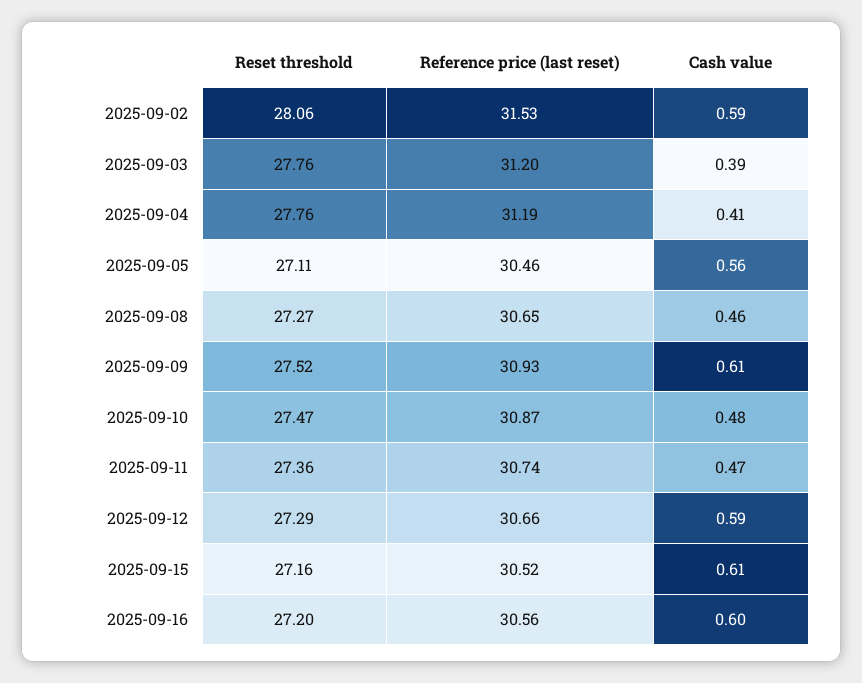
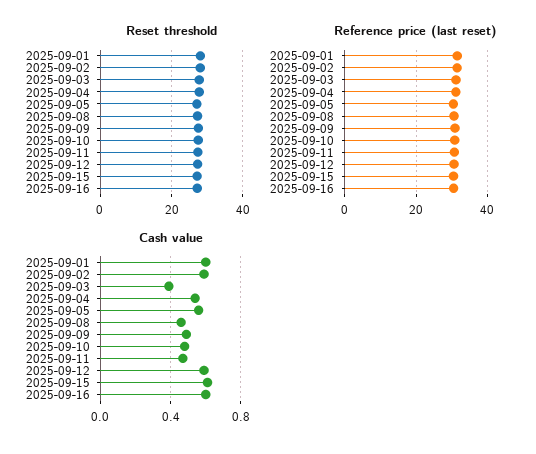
Cash value, 2025-09-04: 0.41 -> 0.55
Cash value, 2025-09-09: 0.61 -> 0.5
Reset threshold, 2025-09-01: none -> 28
Reference price (last reset), 2025-09-01: none -> 32
Cash value, 2025-09-01: none -> 0.6

